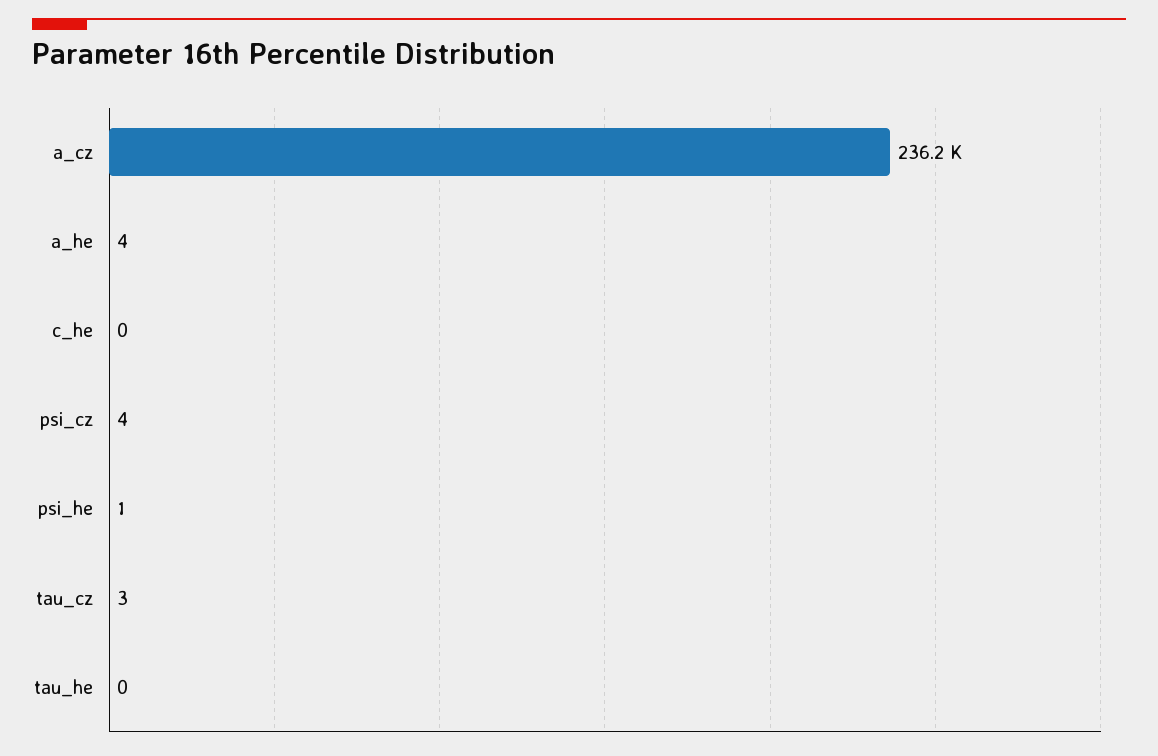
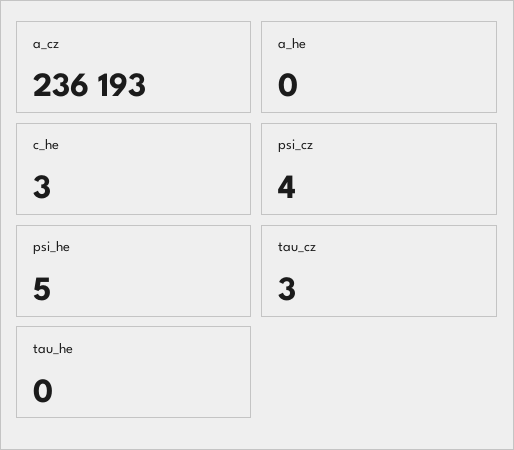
a_he: 4 -> 0
c_he: 0 -> 3
psi_he: 1 -> 5

